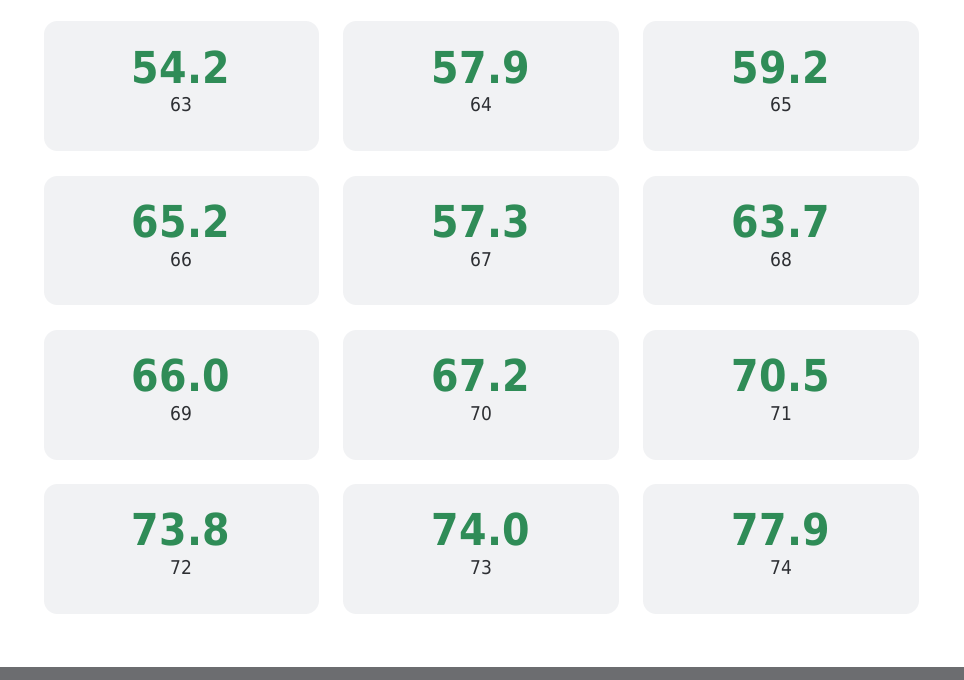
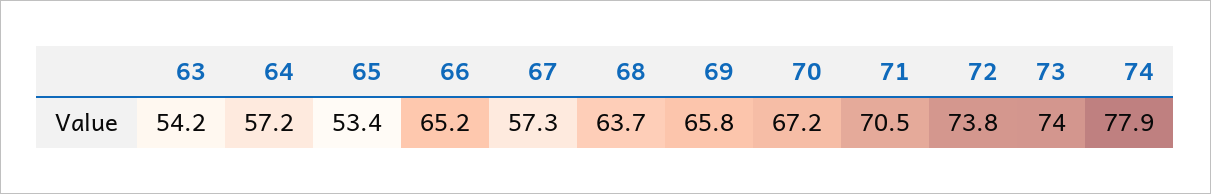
64: 57.9 -> 57.2
65: 59.2 -> 53.4
69: 66 -> 65.8

